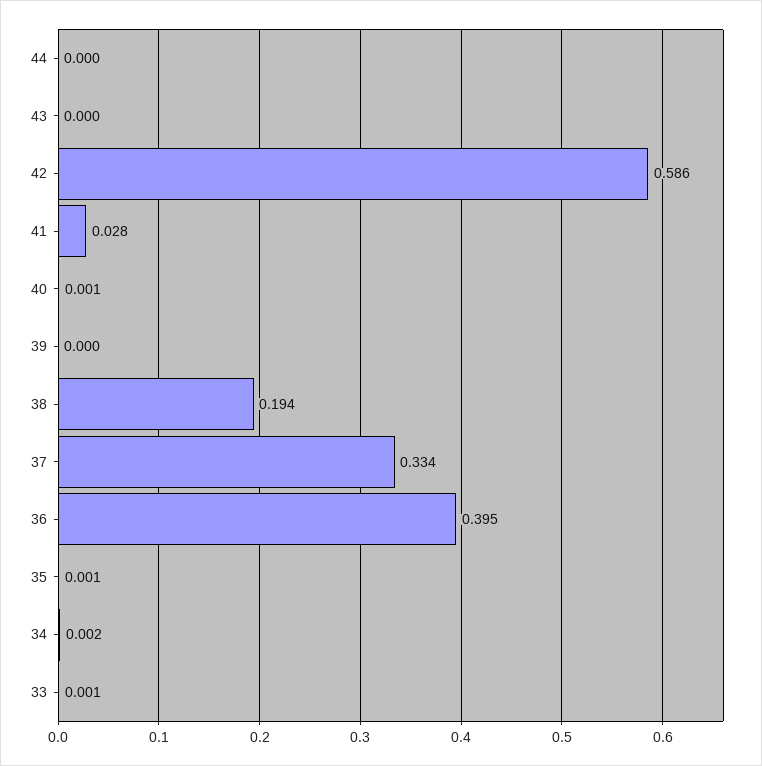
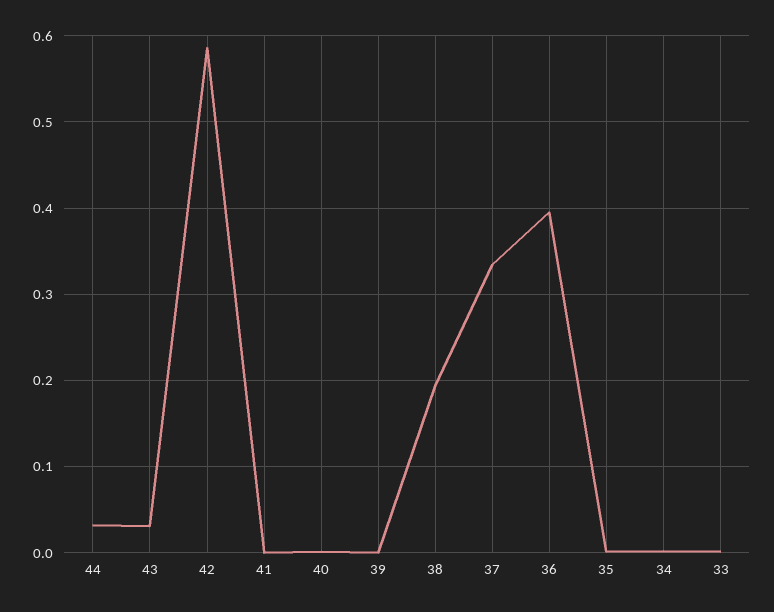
44: 0 -> 0.03
43: 0 -> 0.03
41: 0.028 -> 0

